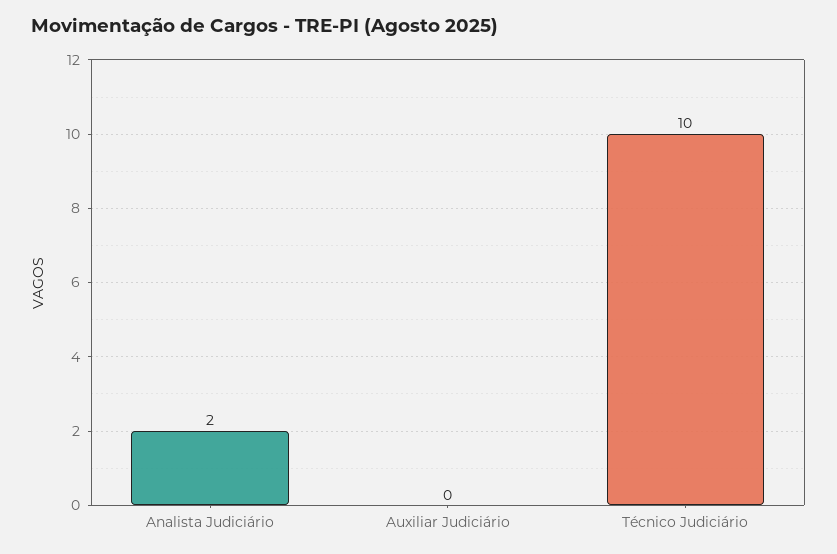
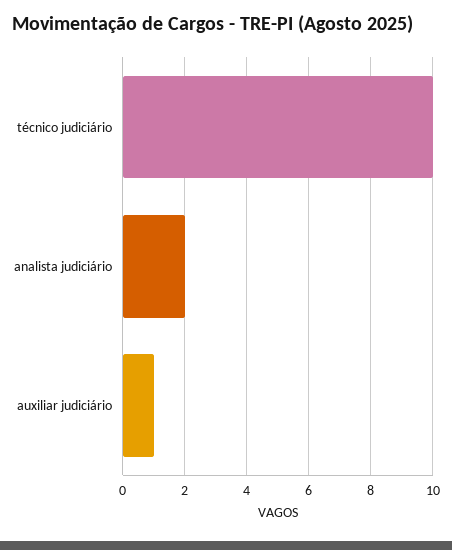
Auxiliar Judiciário: 0 -> 1

